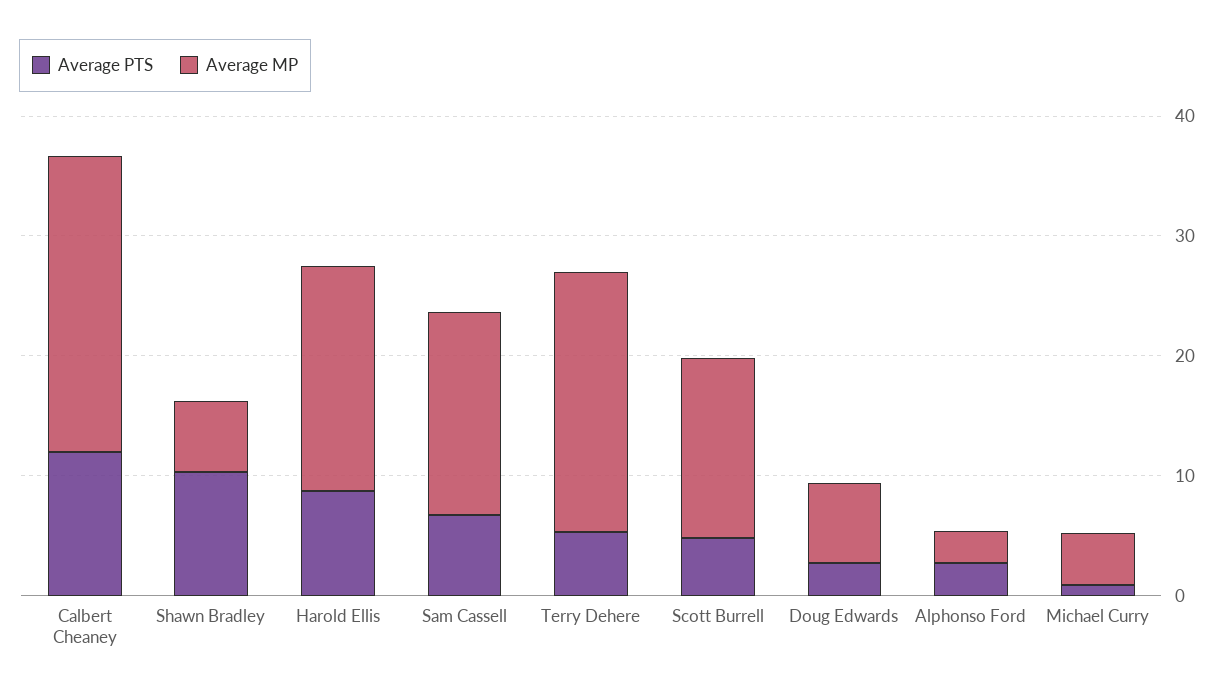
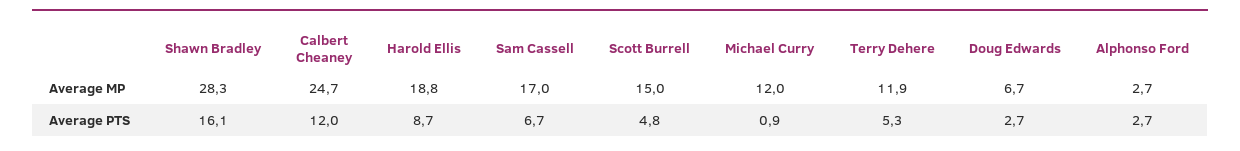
Average PTS, Shawn Bradley: 10 -> 16.1
Average MP, Shawn Bradley: 6 -> 28.3
Average MP, Terry Dehere: 22 -> 11.9
Average MP, Michael Curry: 4 -> 12

